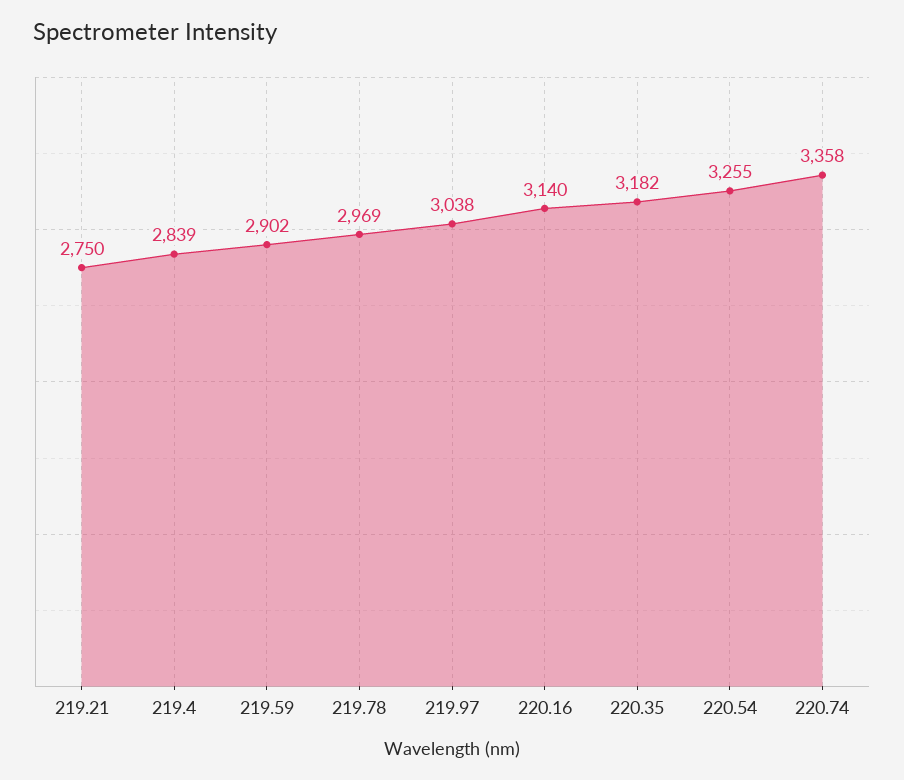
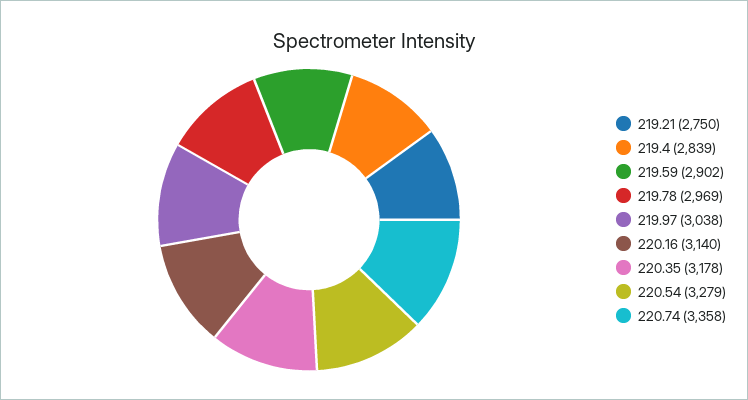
220.35: 3182 -> 3178
220.54: 3255 -> 3279

